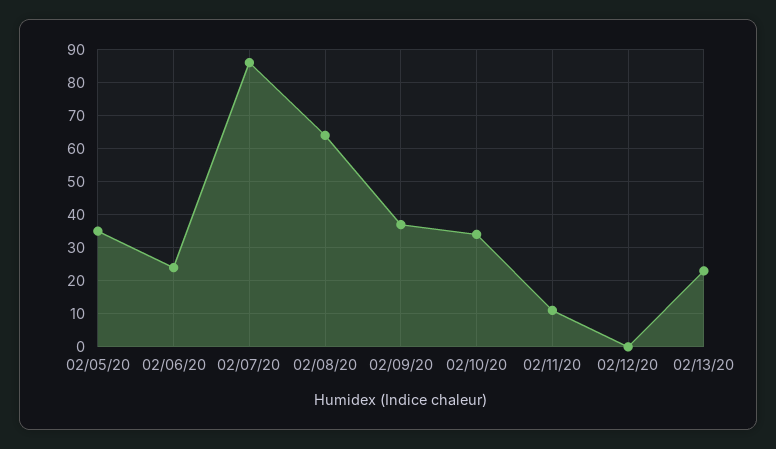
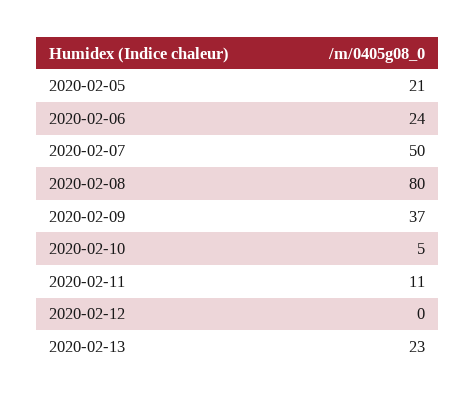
02/05/20: 35 -> 21
02/07/20: 85 -> 50
02/08/20: 65 -> 80
02/10/20: 35 -> 5

